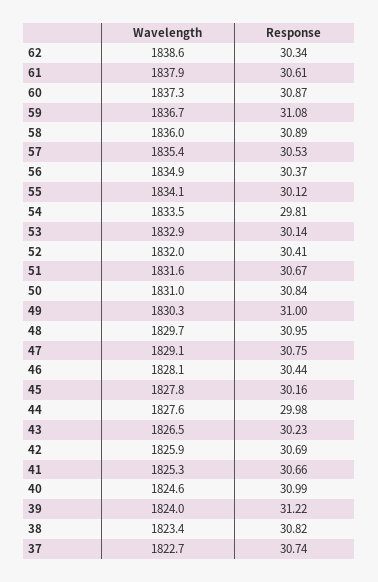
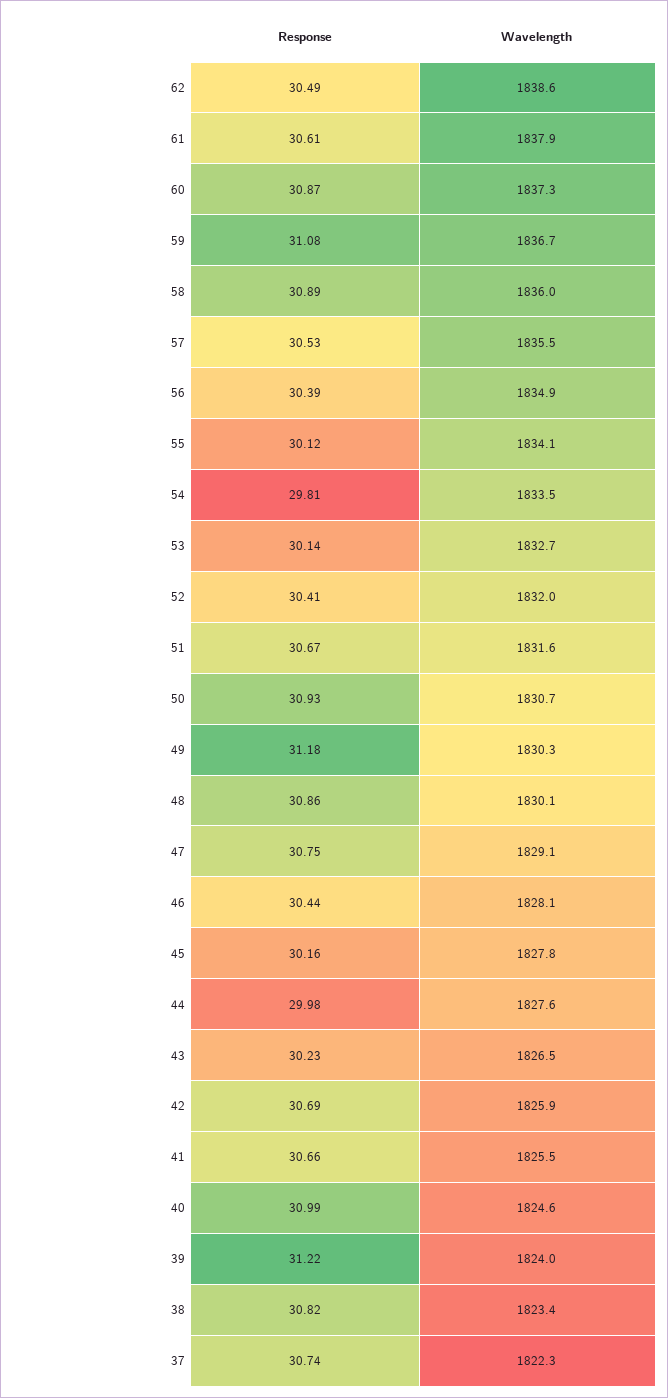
Response, 62: 30.34 -> 30.49
Wavelength, 57: 1835.4 -> 1835.5
Response, 56: 30.37 -> 30.39
Wavelength, 53: 1832.9 -> 1832.7
Wavelength, 50: 1831 -> 1830.7
Response, 50: 30.84 -> 30.93
Response, 49: 31 -> 31.18
Wavelength, 48: 1829.7 -> 1830.1
Response, 48: 30.95 -> 30.86
Wavelength, 41: 1825.3 -> 1825.5
Wavelength, 37: 1822.7 -> 1822.3

